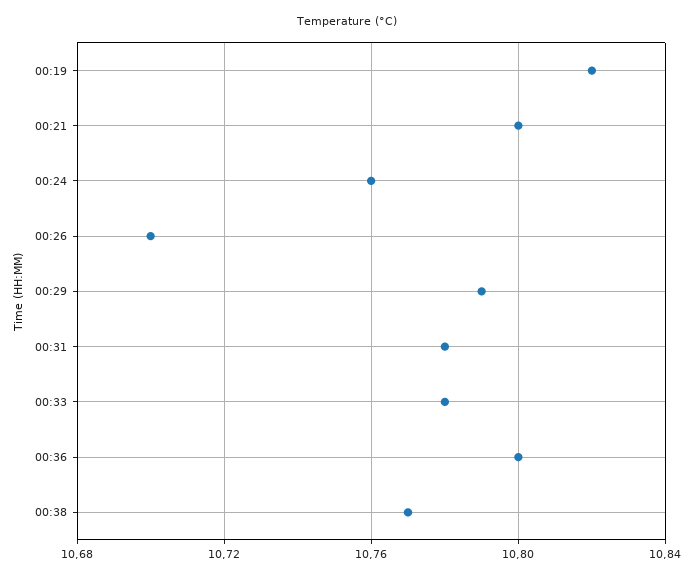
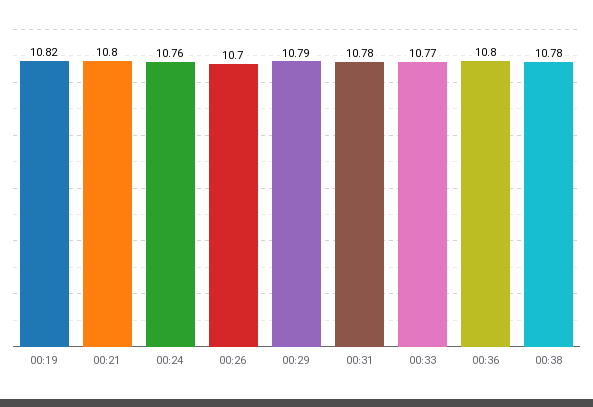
00:33: 10.78 -> 10.77
00:38: 10.77 -> 10.78

